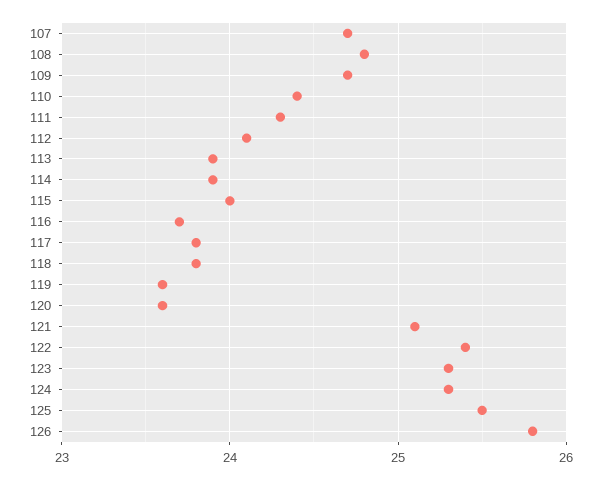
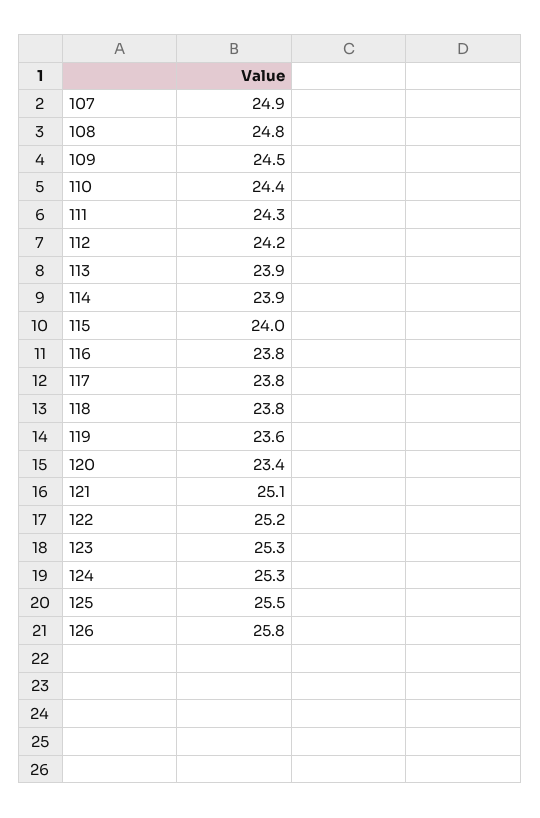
107: 24.7 -> 24.9
109: 24.7 -> 24.5
112: 24.1 -> 24.2
116: 23.7 -> 23.8
120: 23.6 -> 23.4
122: 25.4 -> 25.2

